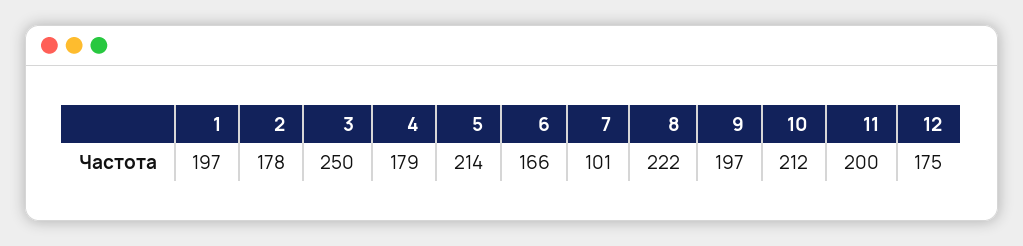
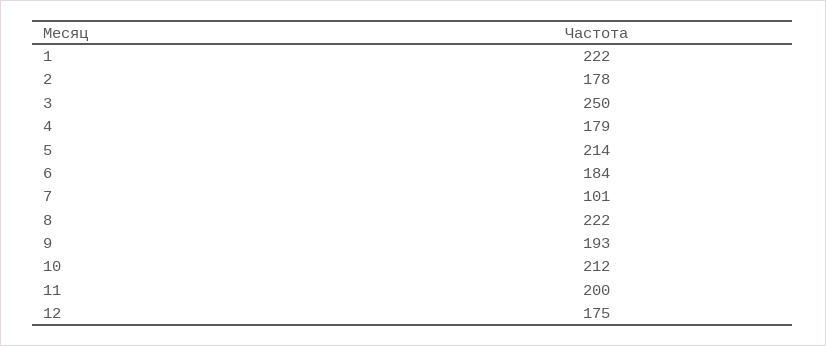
1: 197 -> 222
6: 166 -> 184
9: 197 -> 193

